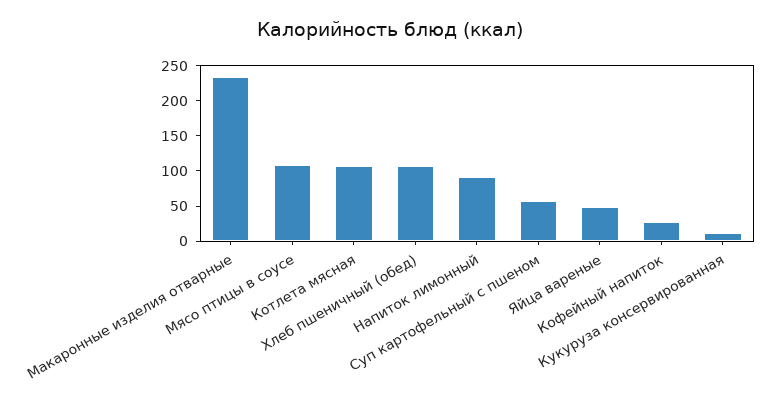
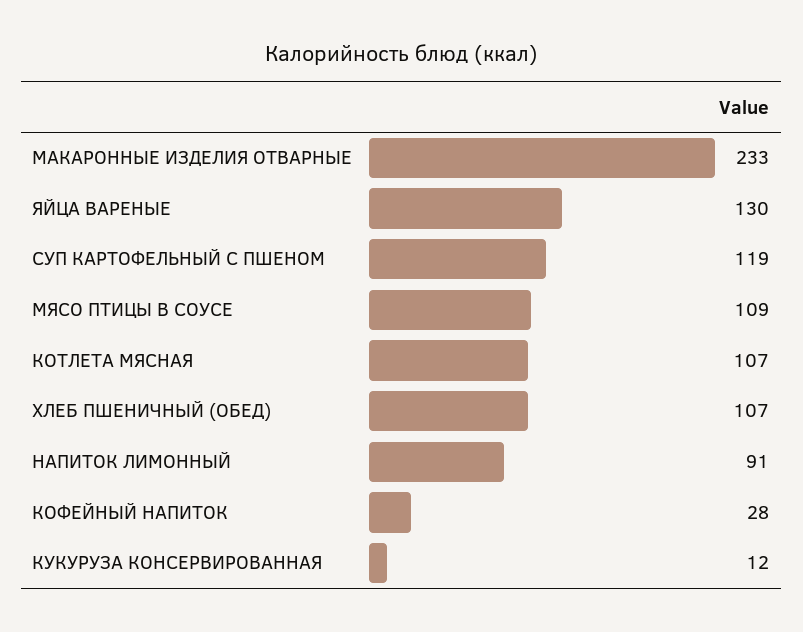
Суп картофельный с пшеном: 50 -> 119
Яйца вареные: 50 -> 130

